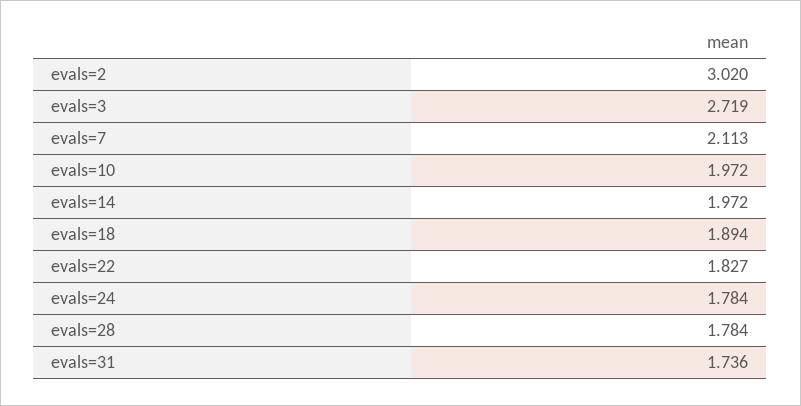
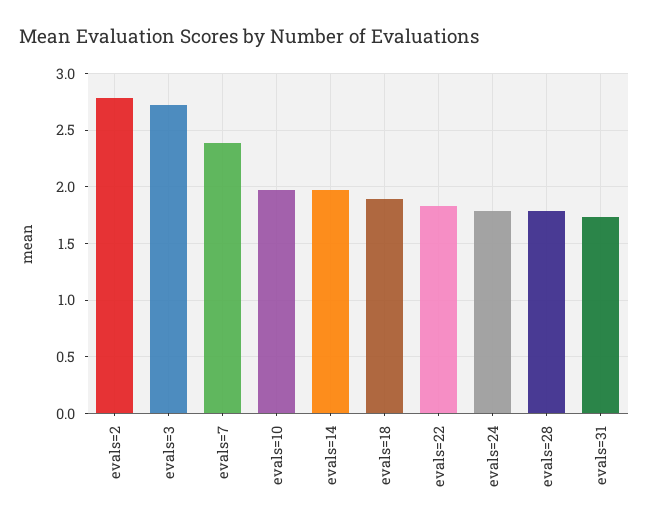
evals=2: 3.02 -> 2.8
evals=7: 2.113 -> 2.4

